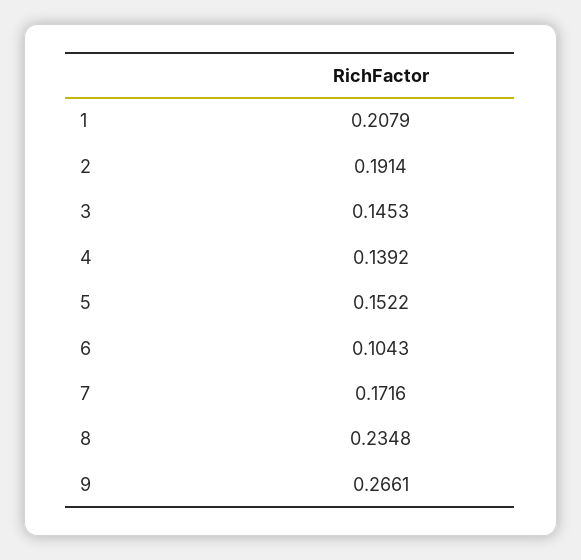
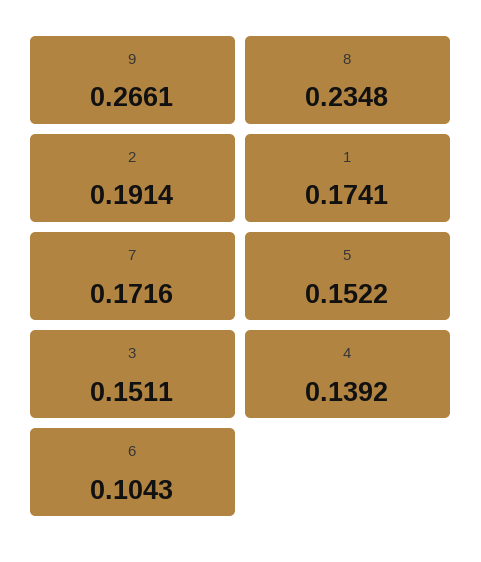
1: 0.2079 -> 0.1741
3: 0.1453 -> 0.1511

